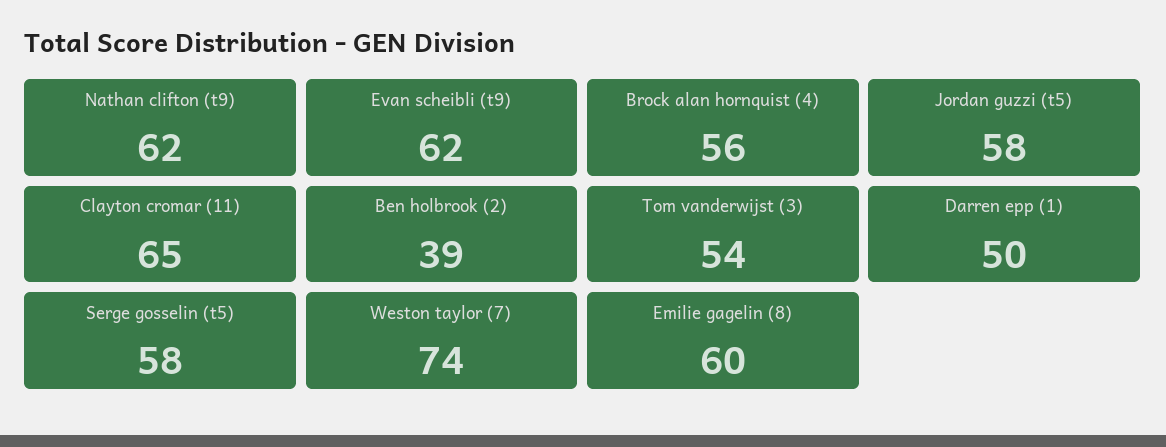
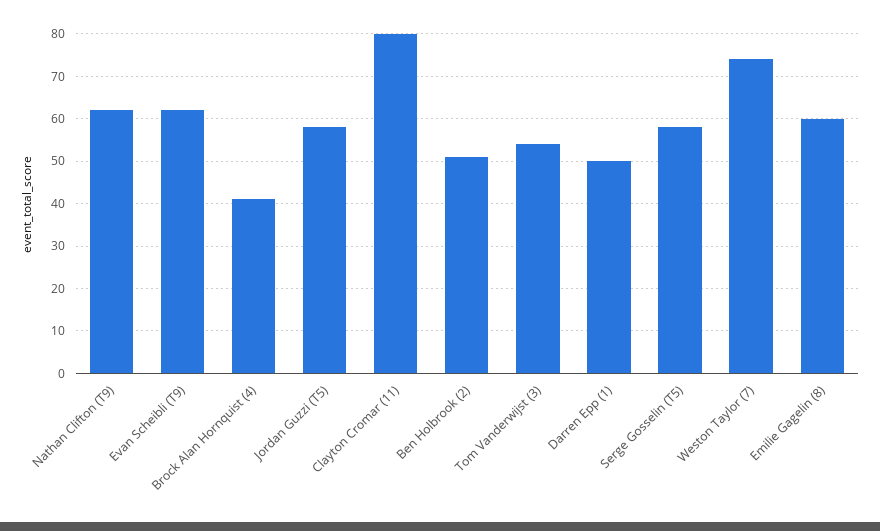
Brock alan hornquist (4): 56 -> 40
Clayton cromar (11): 65 -> 80
Ben holbrook (2): 39 -> 50

